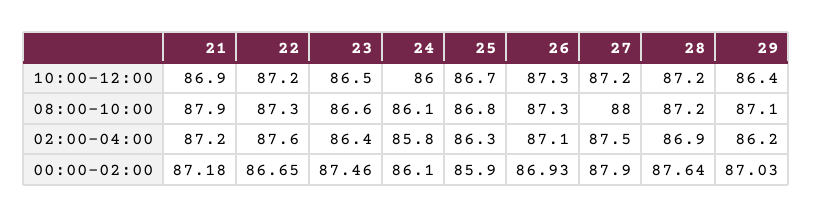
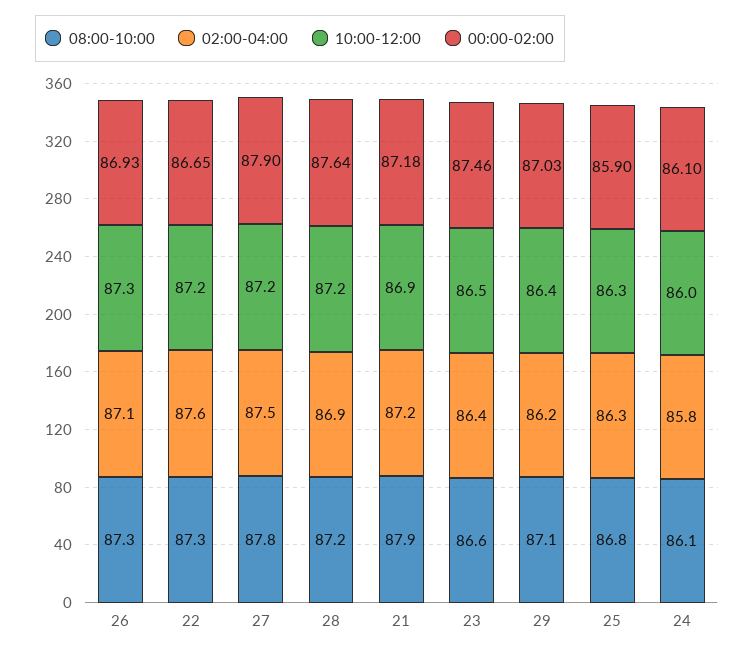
10:00-12:00, 25: 86.7 -> 86.3
08:00-10:00, 27: 88 -> 87.8

